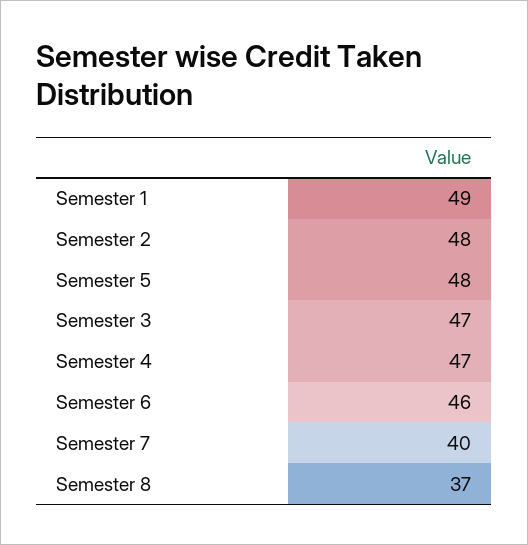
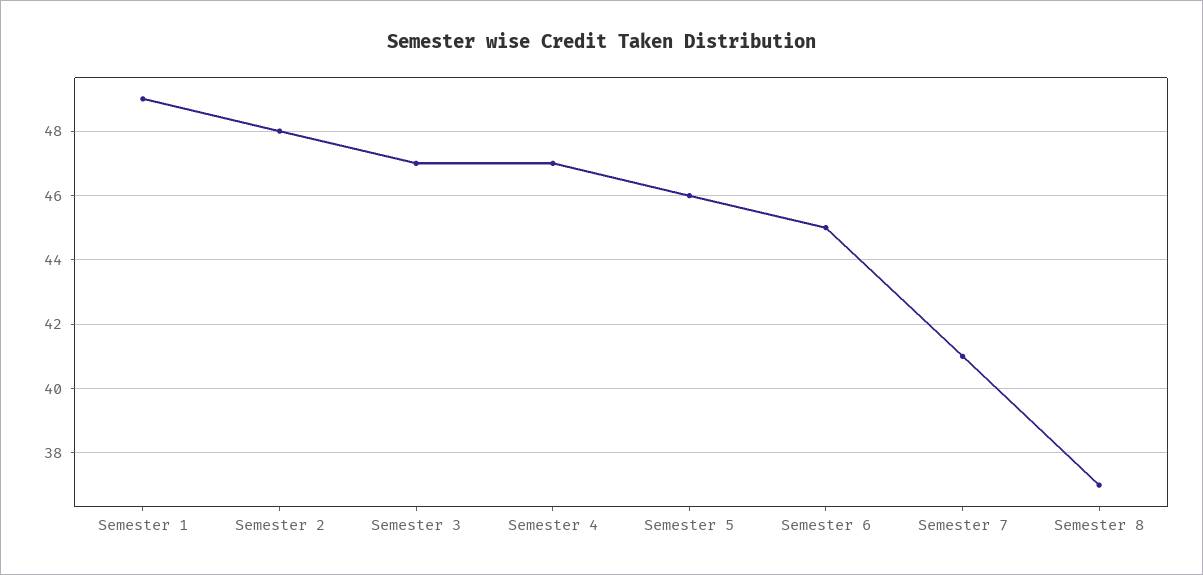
Semester 5: 48 -> 46
Semester 6: 46 -> 45
Semester 7: 40 -> 41

